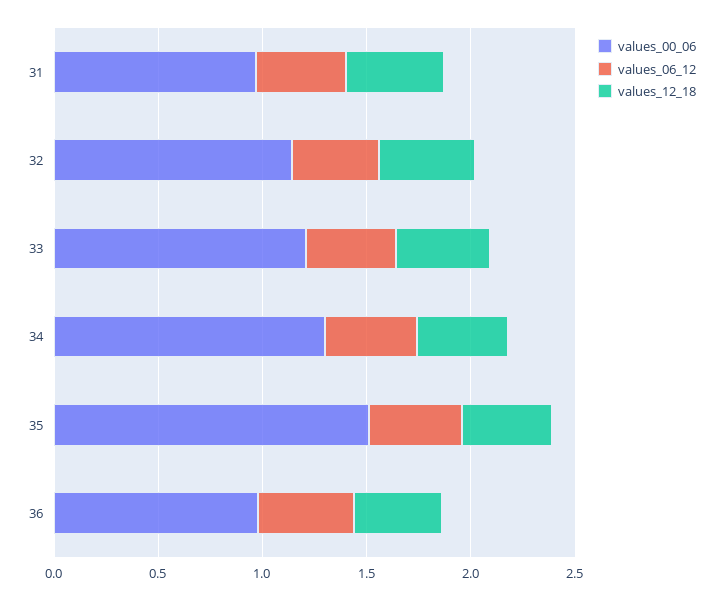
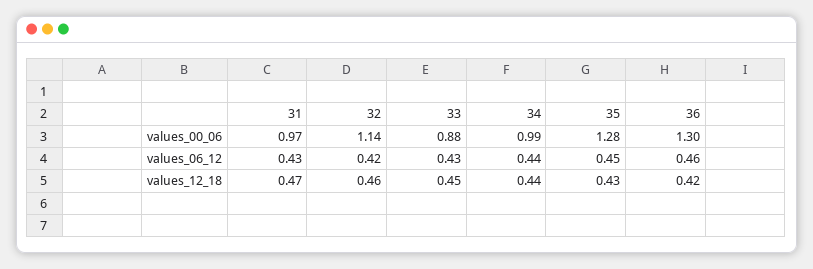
values_00_06, 33: 1.2 -> 0.88
values_00_06, 34: 1.3 -> 0.99
values_00_06, 35: 1.5 -> 1.28
values_00_06, 36: 1 -> 1.3

